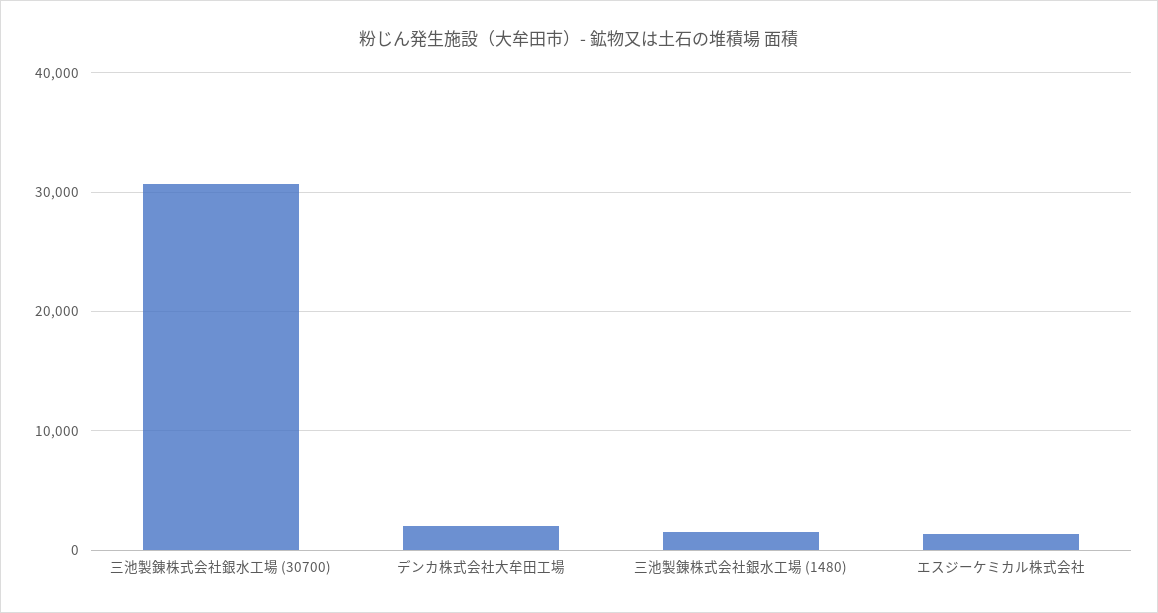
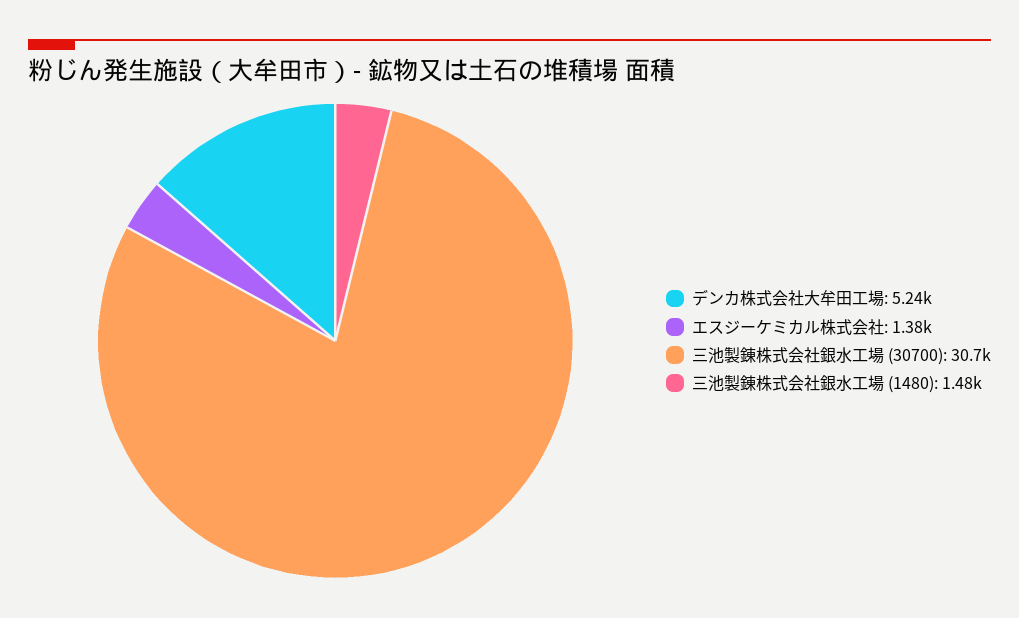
デンカ株式会社大牟田工場: 2000 -> 5240

